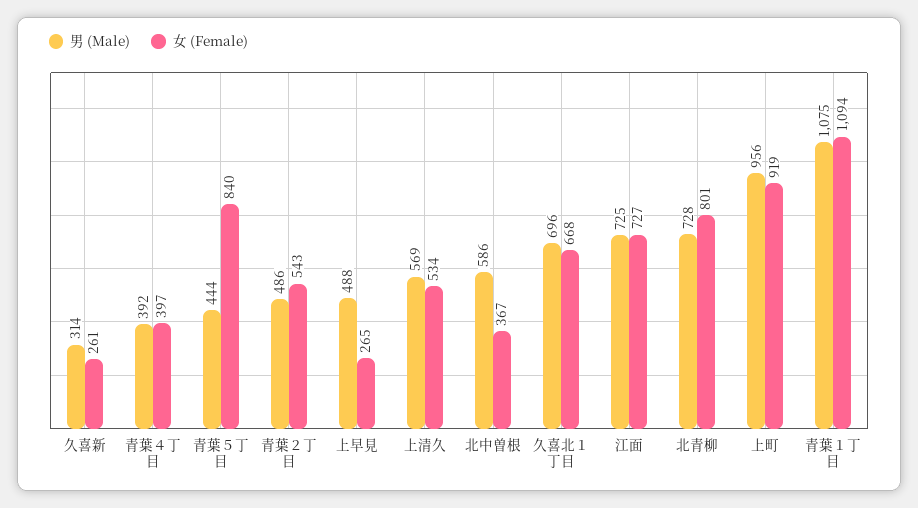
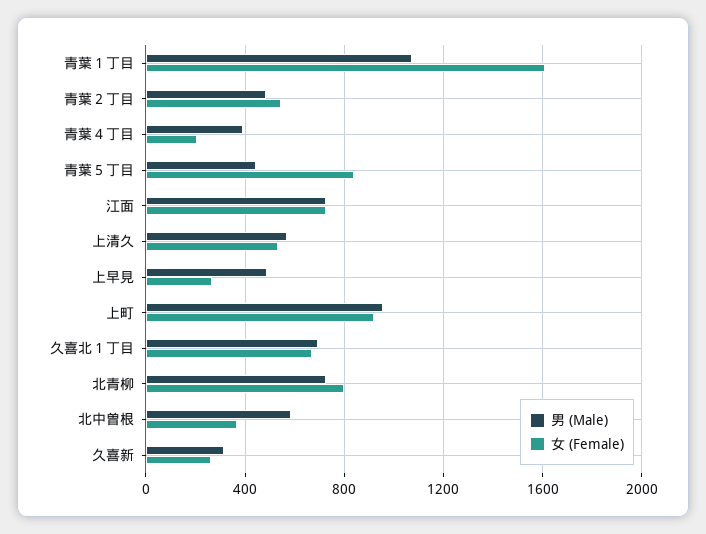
女 (Female), 青葉４丁目: 397 -> 200
女 (Female), 青葉１丁目: 1094 -> 1600

